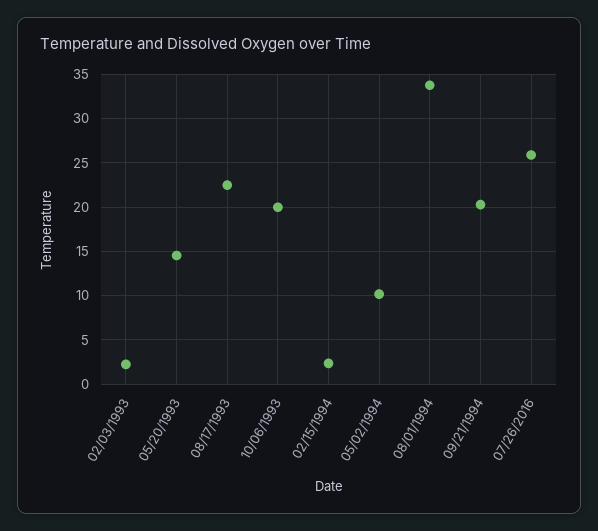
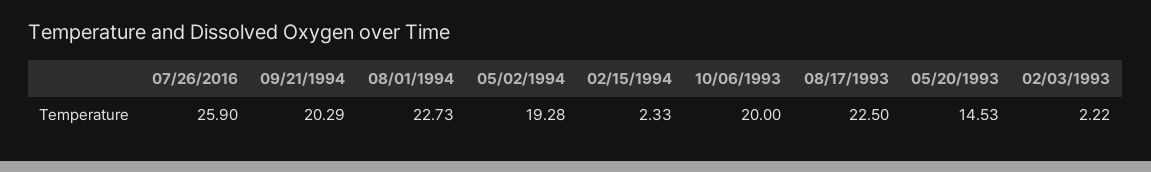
05/02/1994: 10 -> 19.28
08/01/1994: 34 -> 22.73

